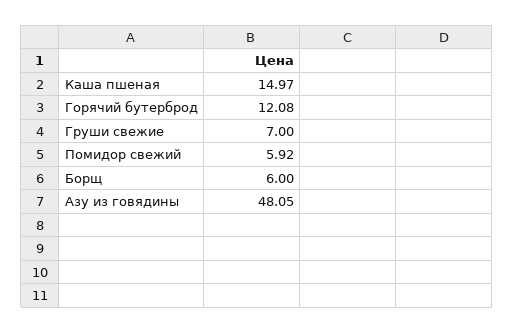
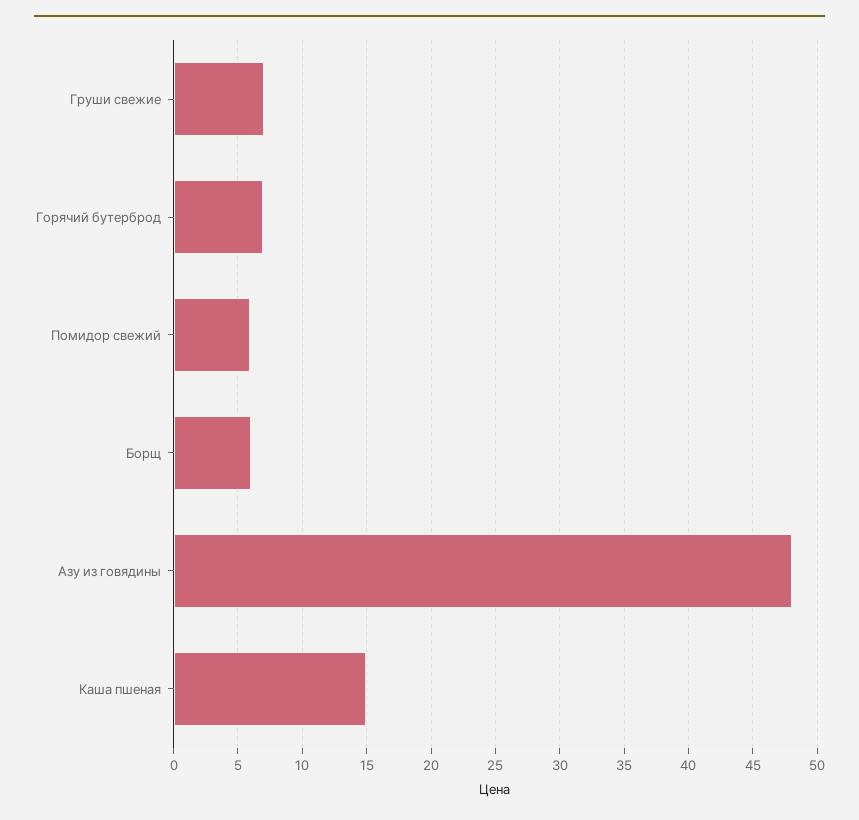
Горячий бутерброд: 12.08 -> 7

